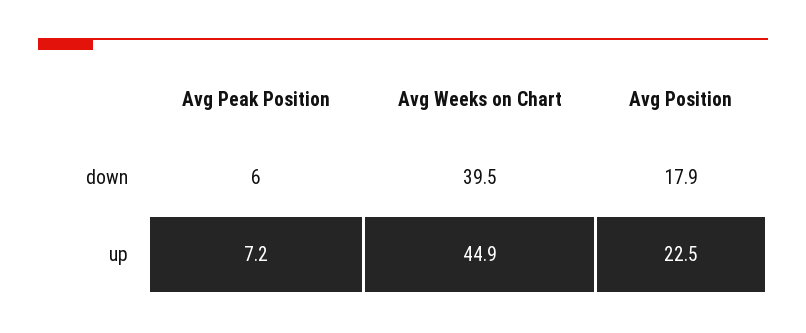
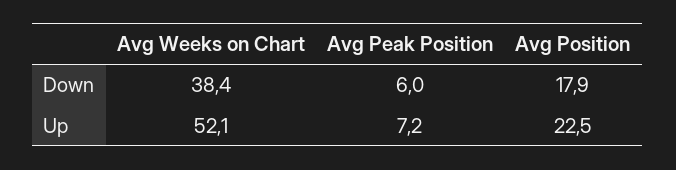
Avg Weeks on Chart, down: 39.5 -> 38.4
Avg Weeks on Chart, up: 44.9 -> 52.1

